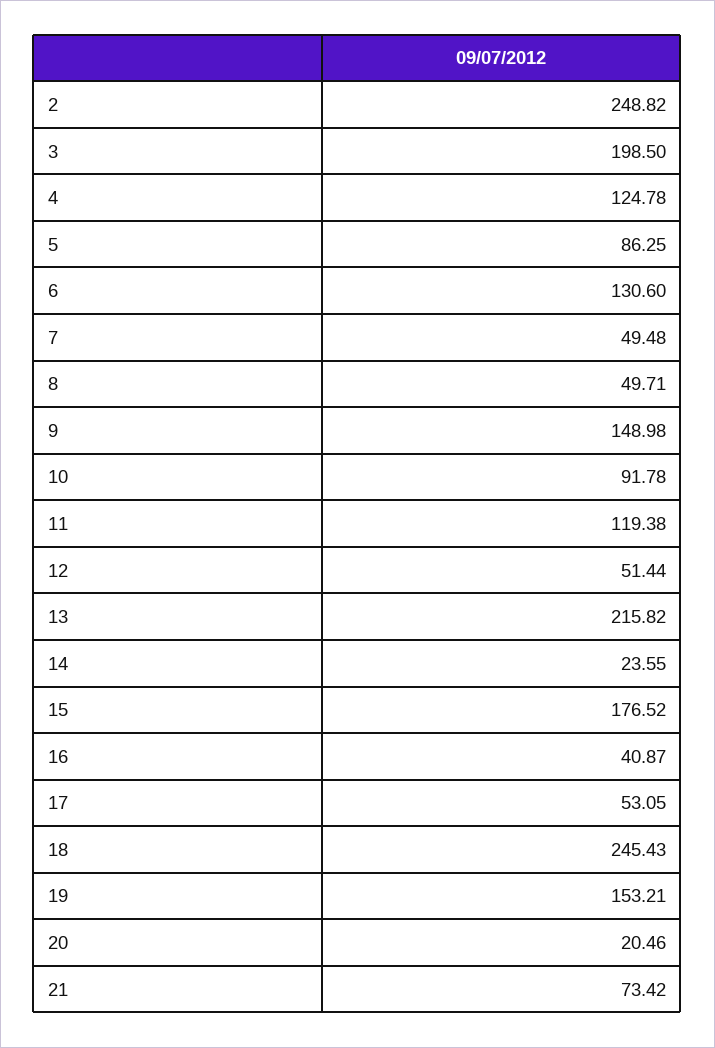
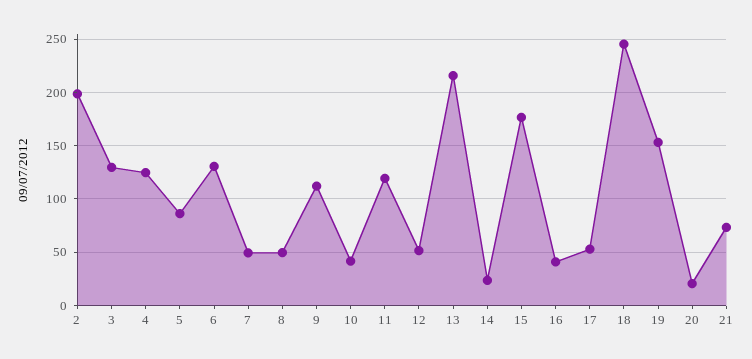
2: 248.82 -> 200
3: 198.5 -> 130
9: 148.98 -> 110
10: 91.78 -> 40

